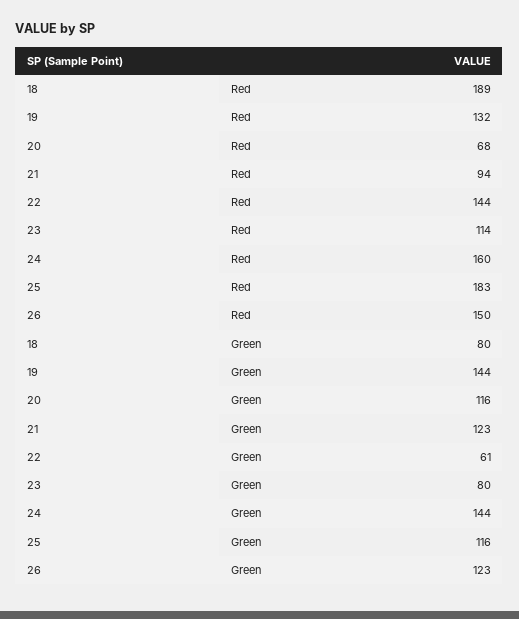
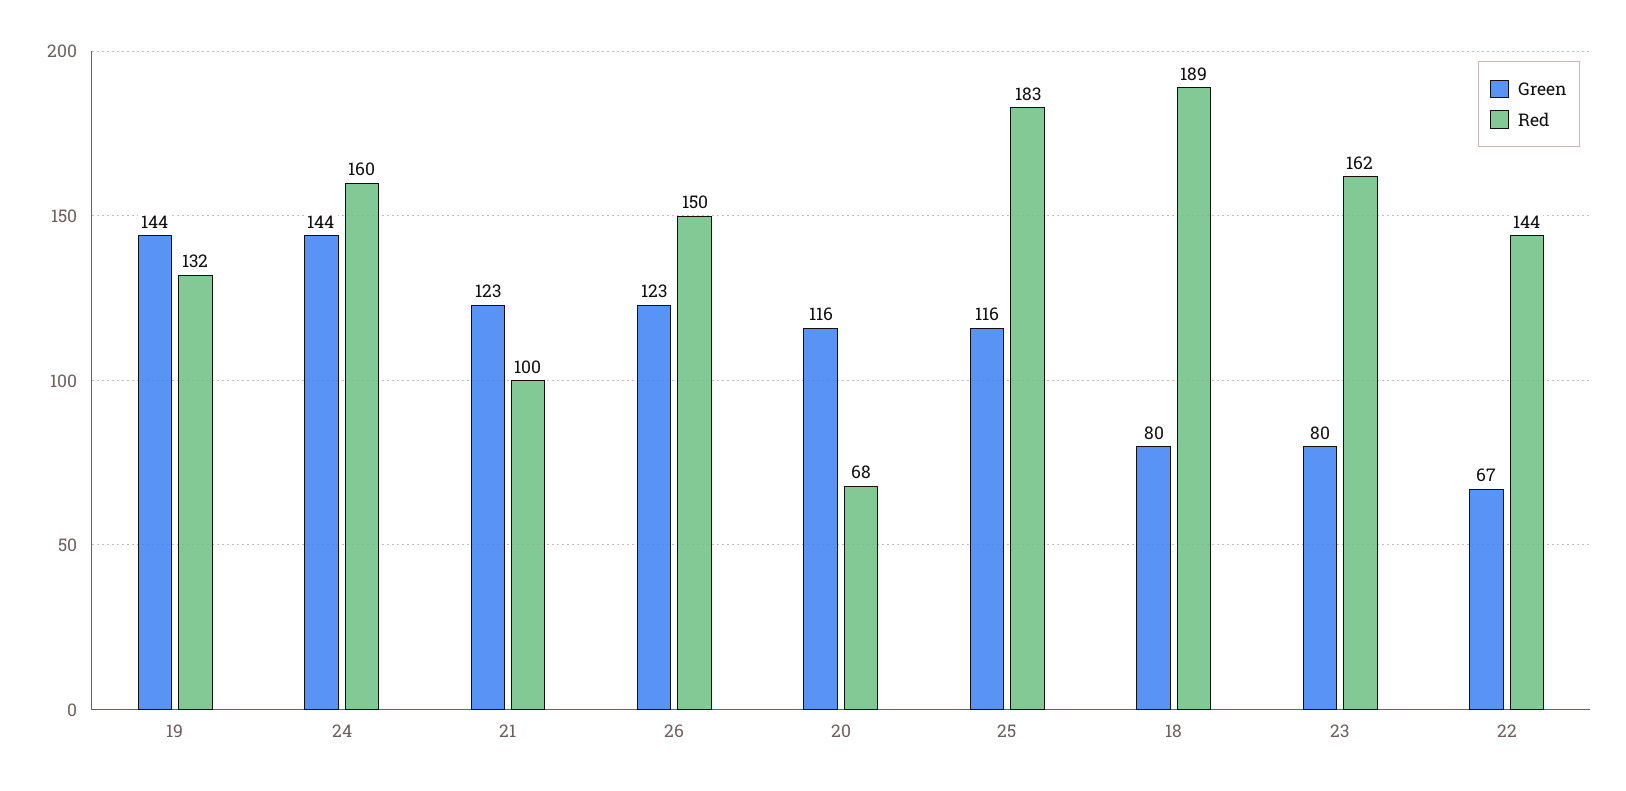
Red, 21: 94 -> 100
Red, 23: 114 -> 162
Green, 22: 61 -> 67

